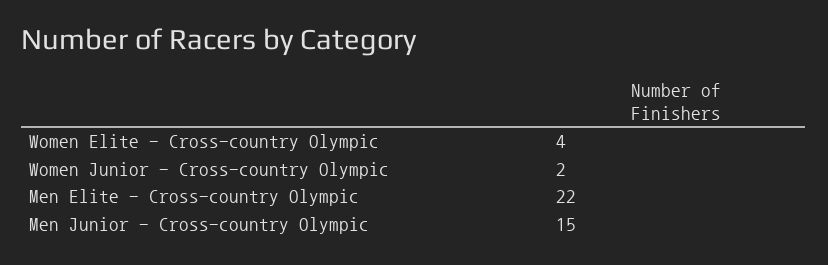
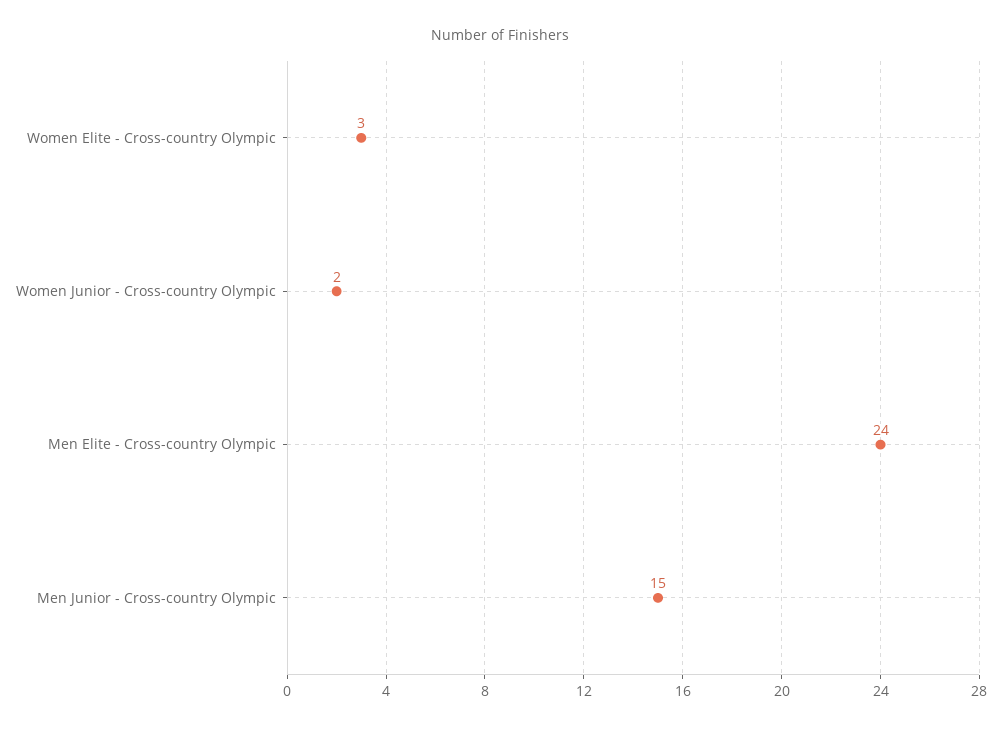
Women Elite - Cross-country Olympic: 4 -> 3
Men Elite - Cross-country Olympic: 22 -> 24

